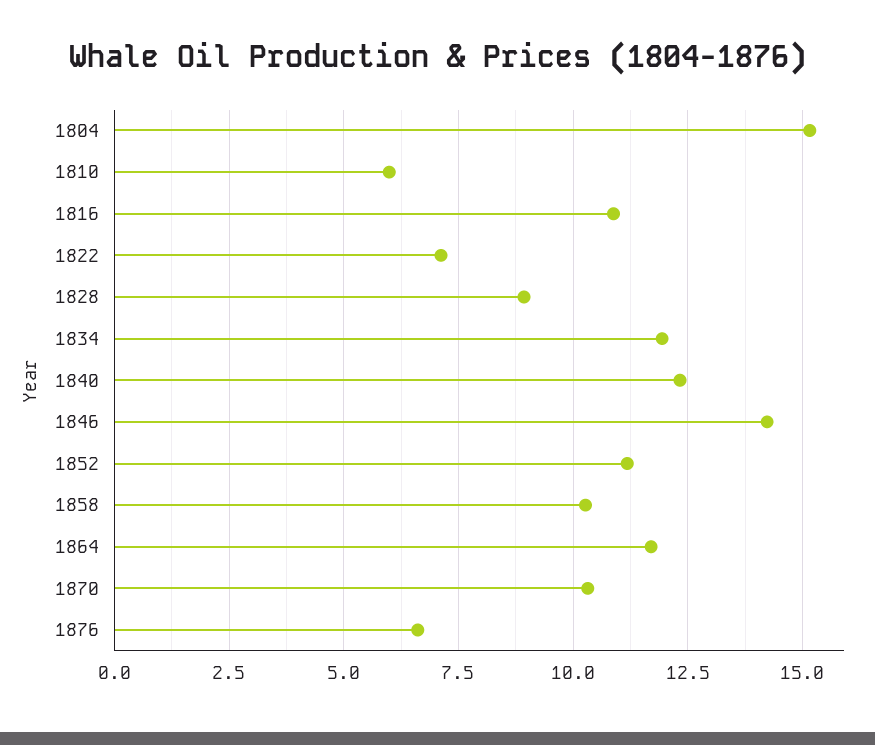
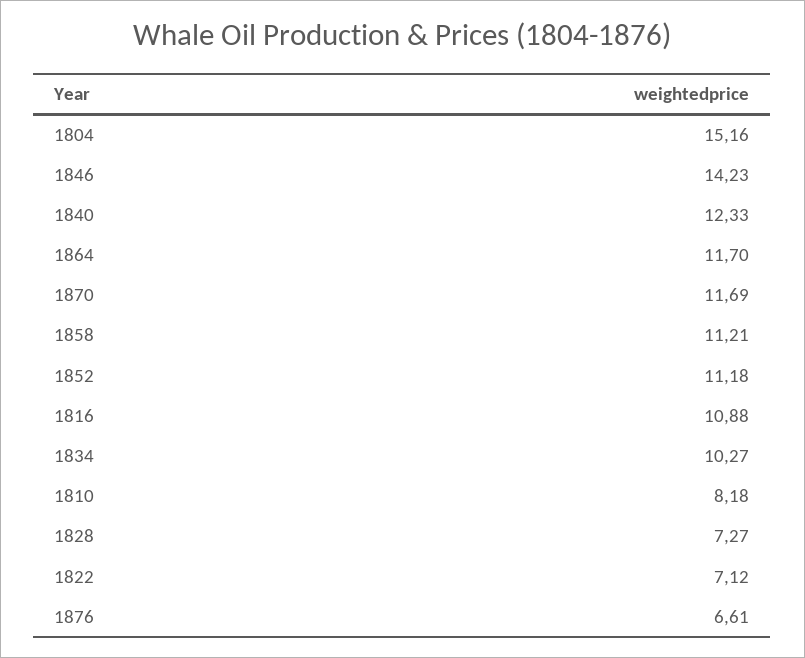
1810: 6 -> 8.18
1828: 9 -> 7.27
1834: 12 -> 10.27
1858: 10.25 -> 11.21
1870: 10.25 -> 11.69

